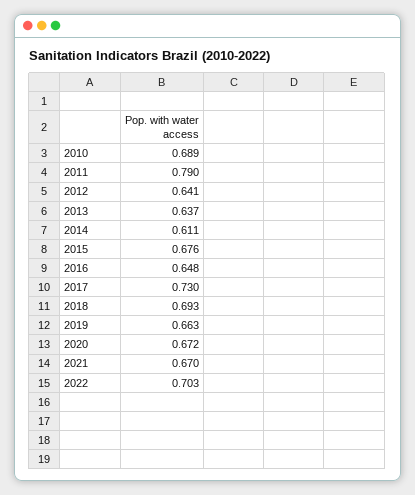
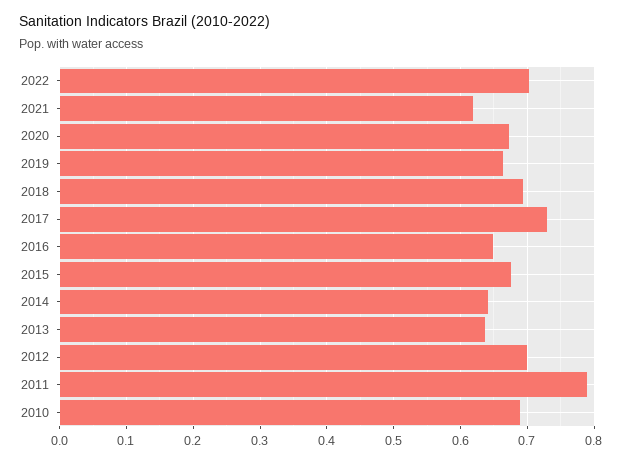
2012: 0.641 -> 0.7
2014: 0.611 -> 0.64
2021: 0.67 -> 0.62

